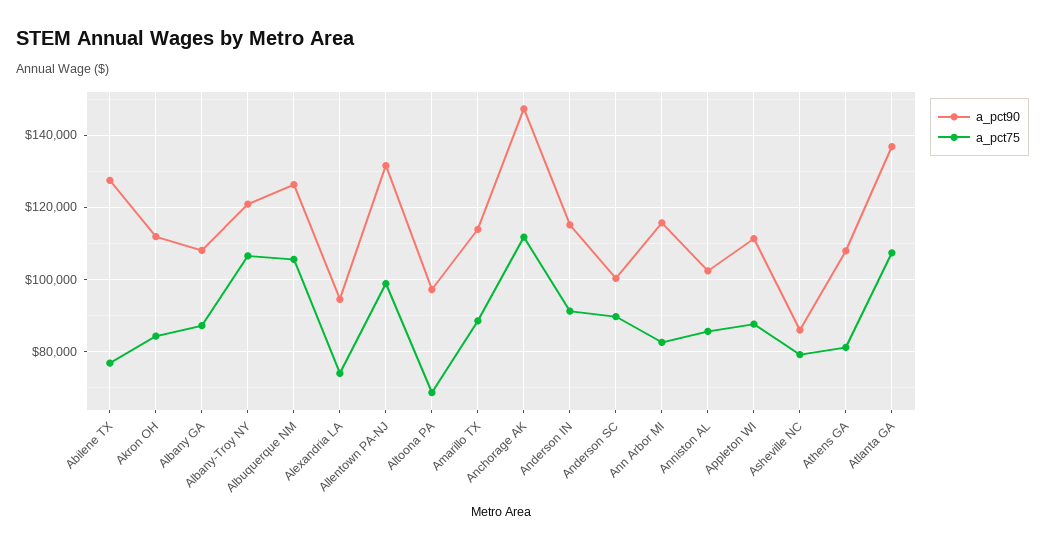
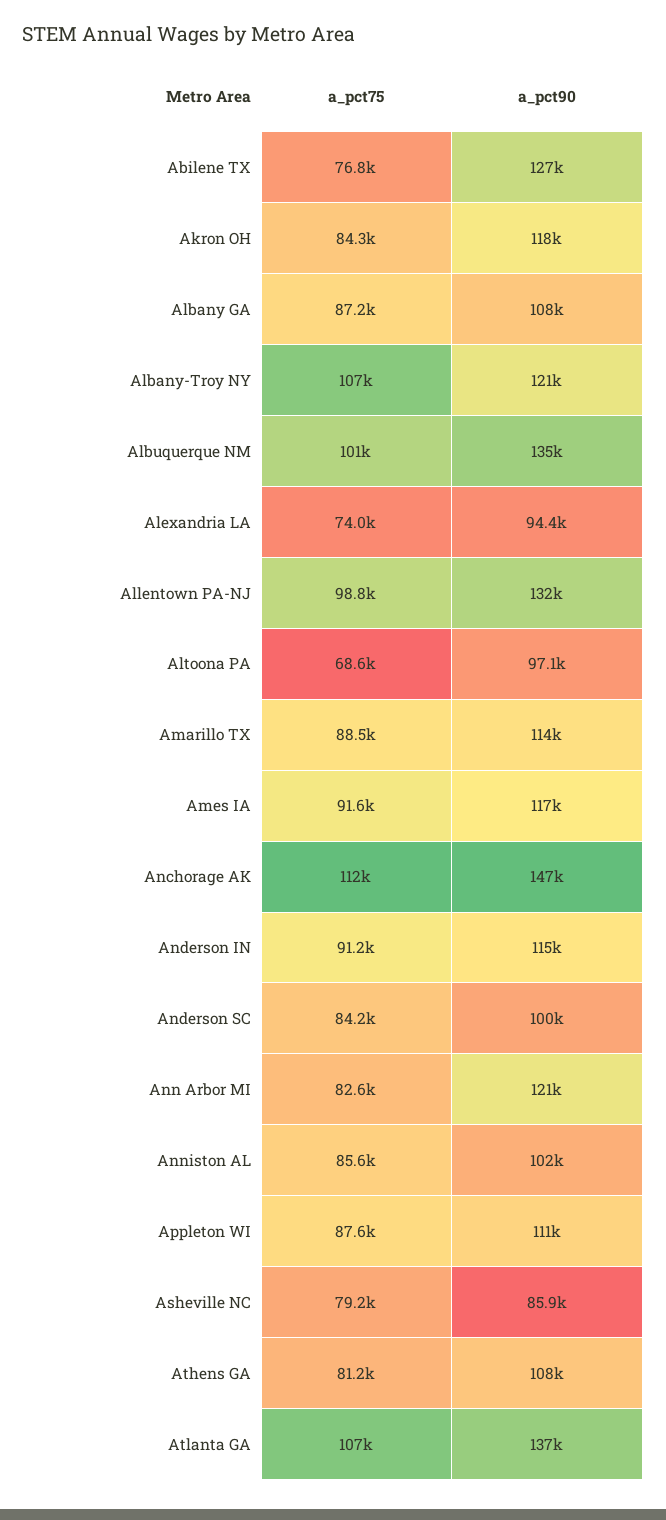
a_pct90, Akron OH: 112000 -> 118000
a_pct90, Albuquerque NM: 126000 -> 135000
a_pct75, Albuquerque NM: 106000 -> 101000
a_pct75, Anderson SC: 90000 -> 84200
a_pct90, Ann Arbor MI: 116000 -> 121000
a_pct75, Ames IA: none -> 91600
a_pct90, Ames IA: none -> 117000

